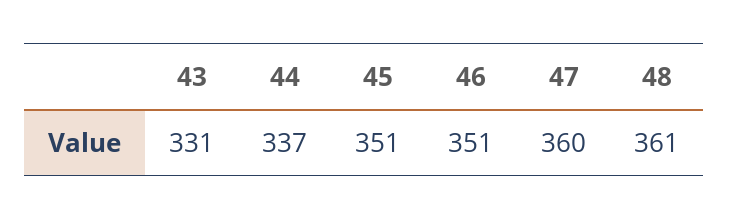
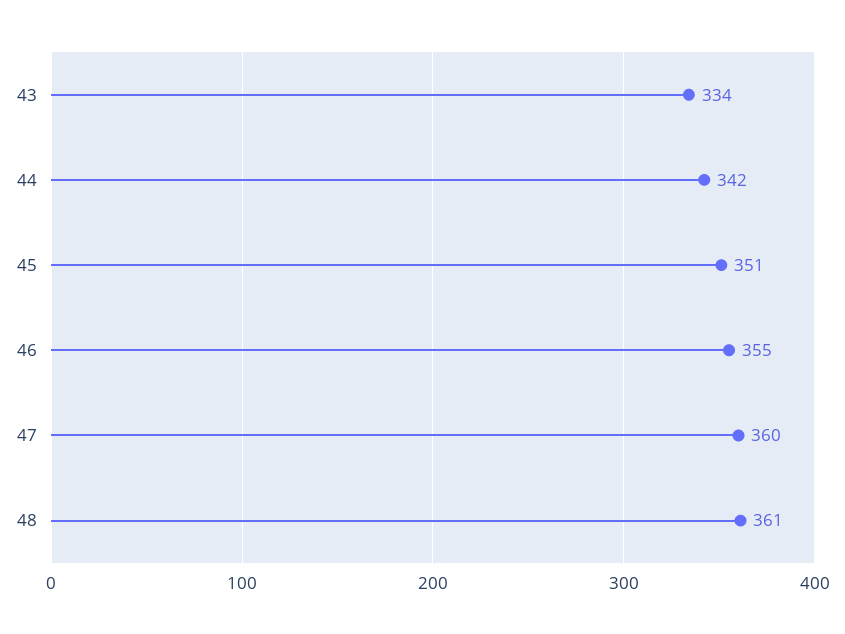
43: 331 -> 334
44: 337 -> 342
46: 351 -> 355

